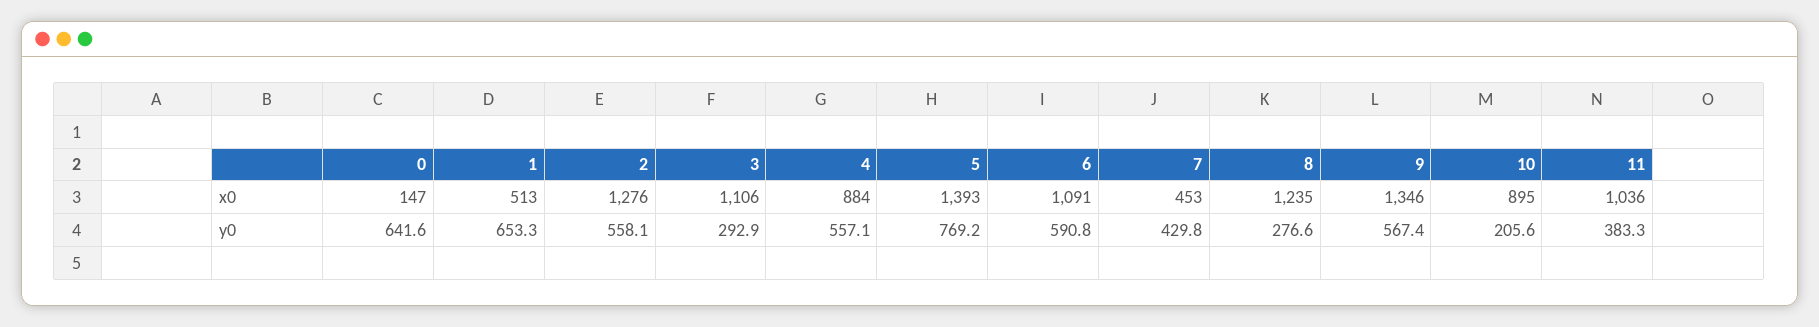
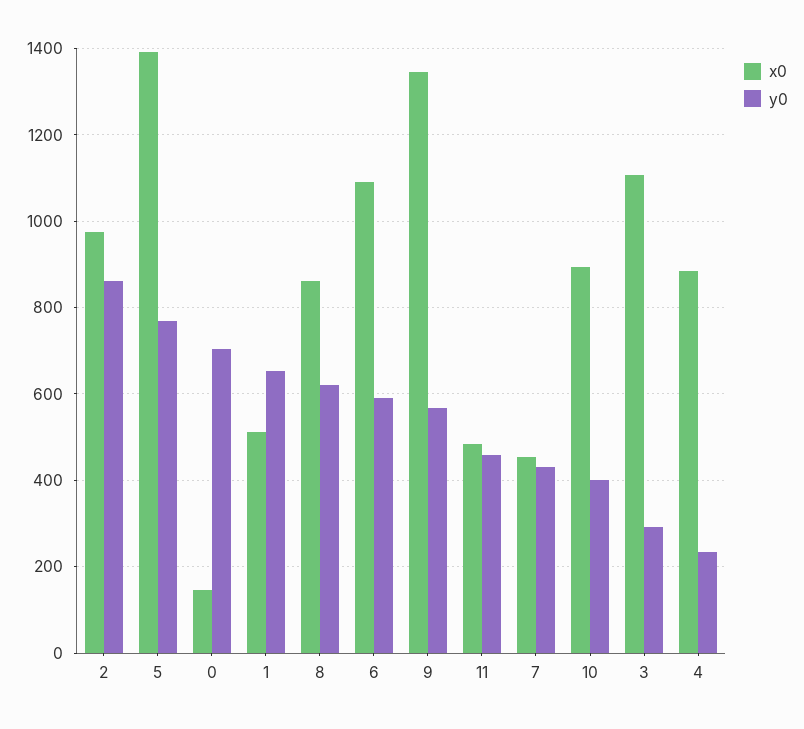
x0, 2: 1276 -> 980
x0, 8: 1235 -> 860
x0, 11: 1036 -> 480
y0, 0: 641.6 -> 700
y0, 2: 558.1 -> 860
y0, 4: 557.1 -> 240
y0, 8: 276.6 -> 620
y0, 10: 205.6 -> 400
y0, 11: 383.3 -> 460

